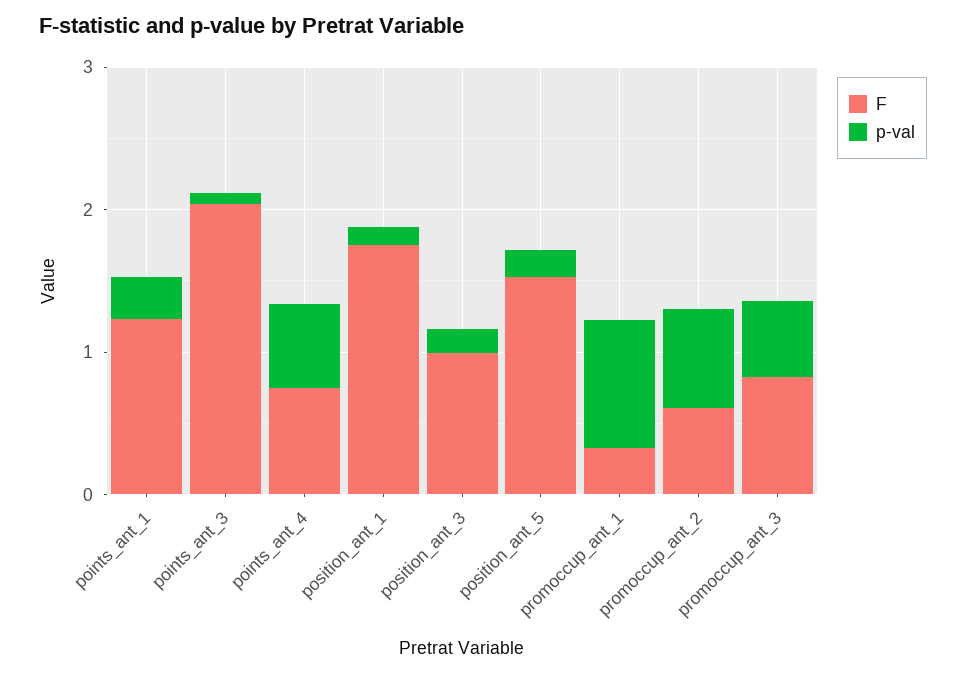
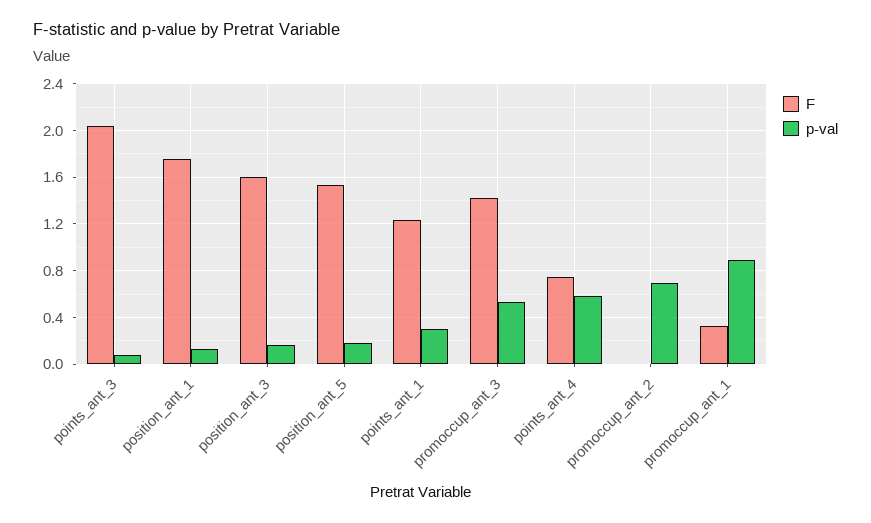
F, position_ant_3: 1 -> 1.6
F, promoccup_ant_2: 0.6 -> 0
F, promoccup_ant_3: 0.8 -> 1.4

